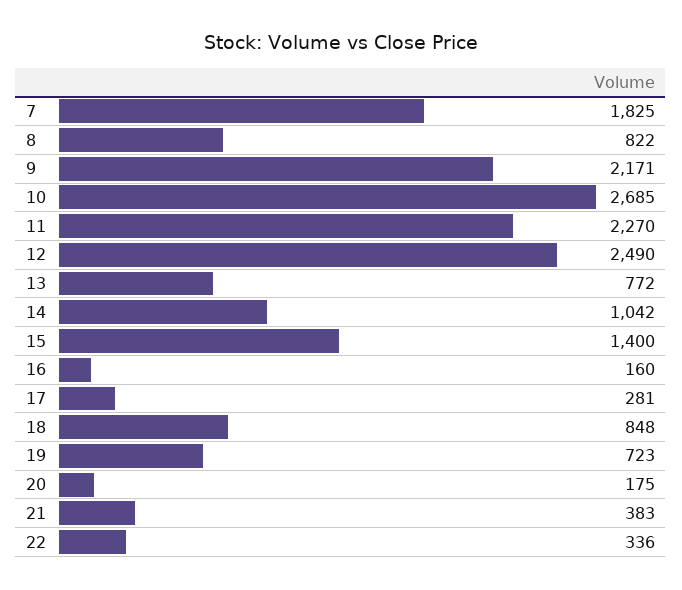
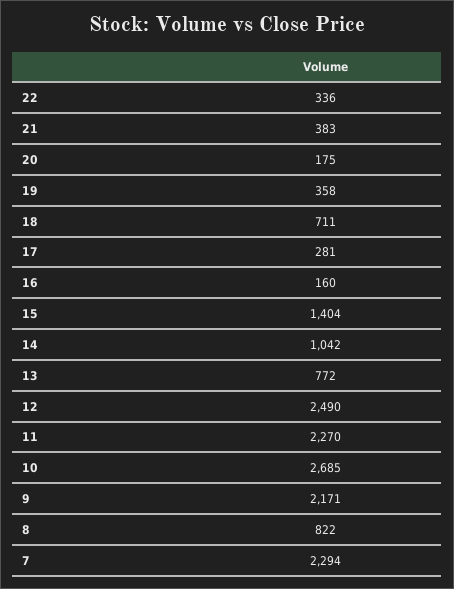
7: 1825 -> 2294
15: 1400 -> 1404
18: 848 -> 711
19: 723 -> 358

